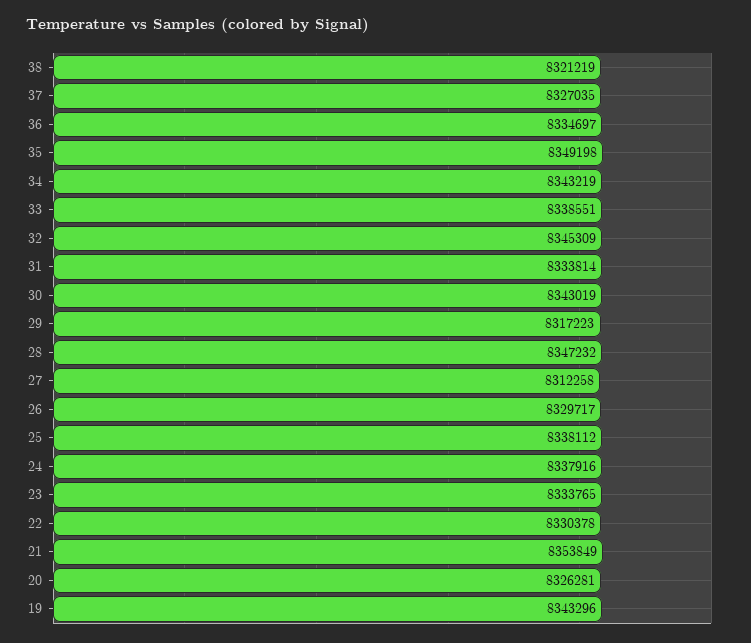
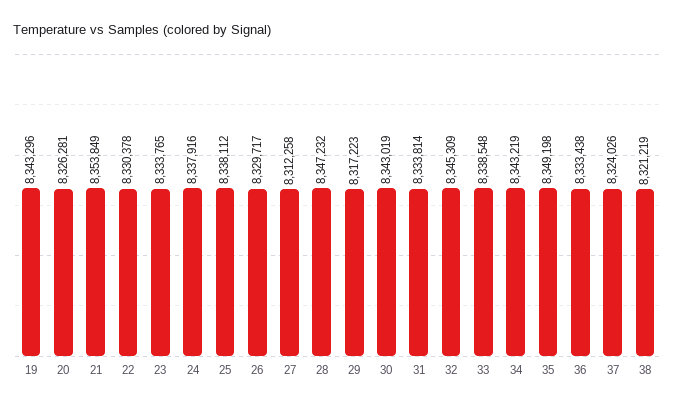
37: 8327035 -> 8324026
36: 8334697 -> 8333438
33: 8338551 -> 8338548

